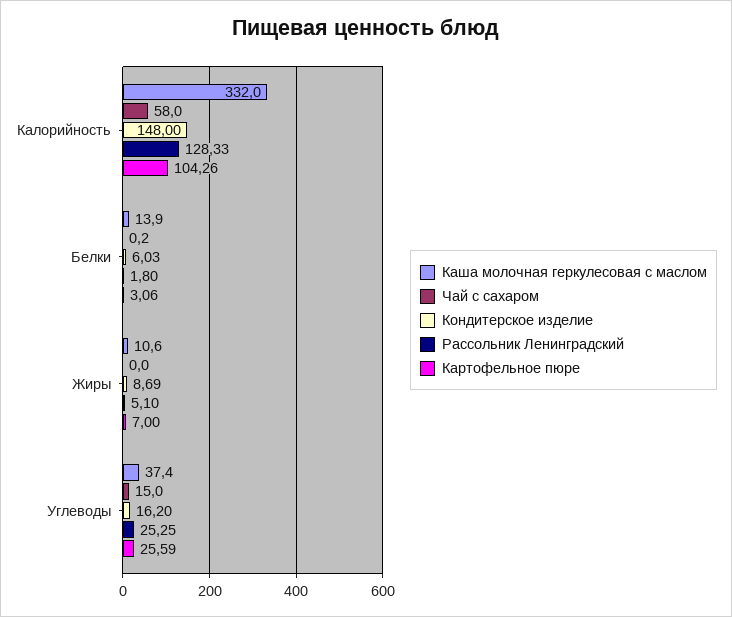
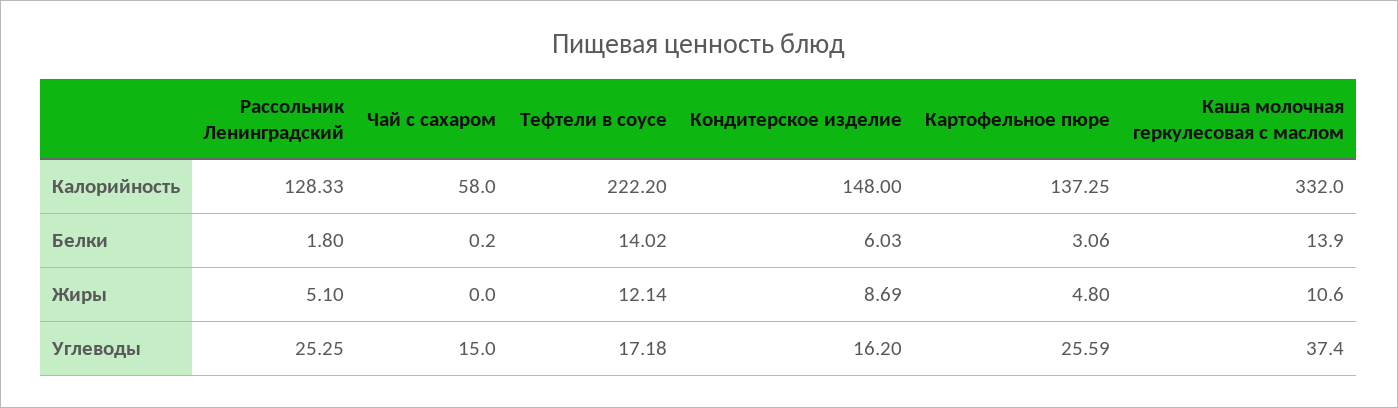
Картофельное пюре, Калорийность: 104.26 -> 137.25
Картофельное пюре, Жиры: 7 -> 4.8
Тефтели в соусе, Калорийность: none -> 222.2
Тефтели в соусе, Белки: none -> 14.02
Тефтели в соусе, Жиры: none -> 12.14
Тефтели в соусе, Углеводы: none -> 17.18

